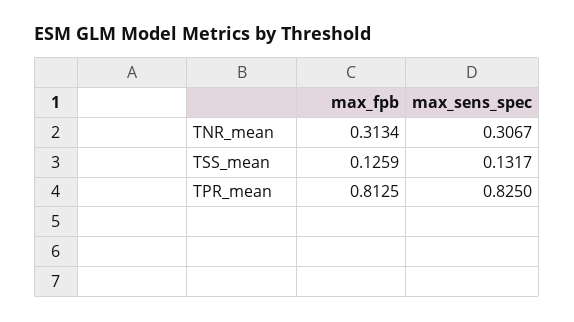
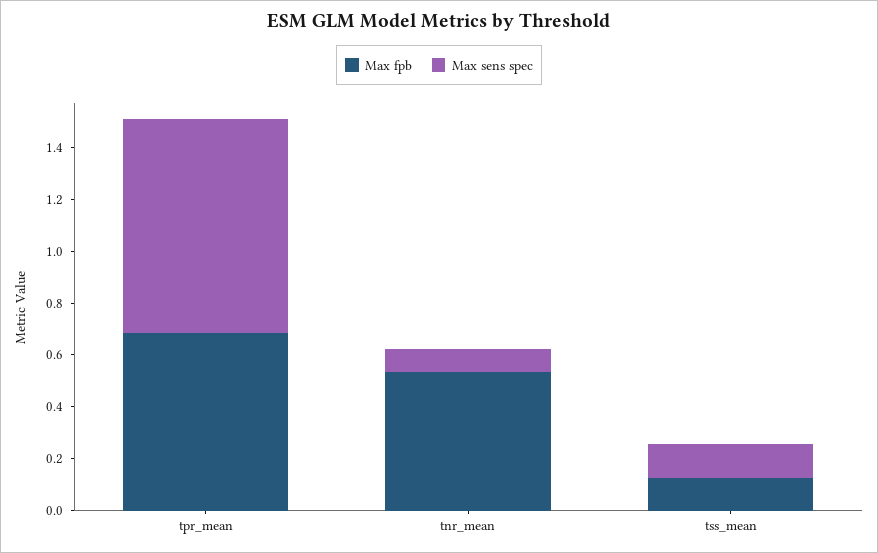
max_fpb, TNR_mean: 0.3134 -> 0.55
max_sens_spec, TNR_mean: 0.3067 -> 0.1
max_fpb, TPR_mean: 0.8125 -> 0.7

